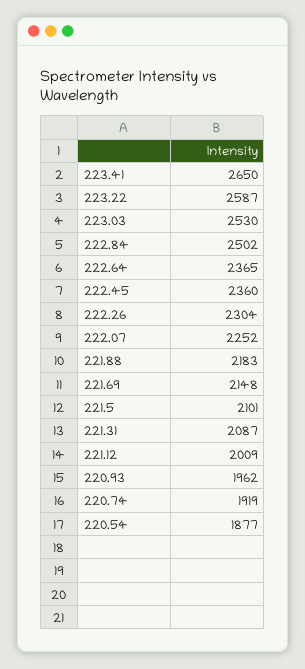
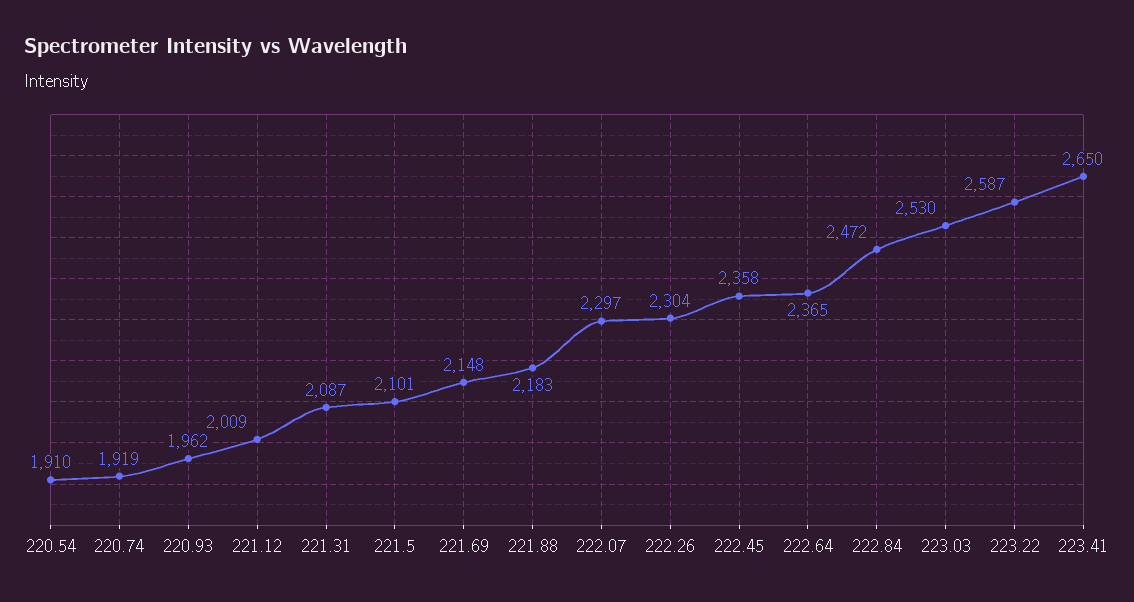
222.84: 2502 -> 2472
222.45: 2360 -> 2358
222.07: 2252 -> 2297
220.54: 1877 -> 1910

